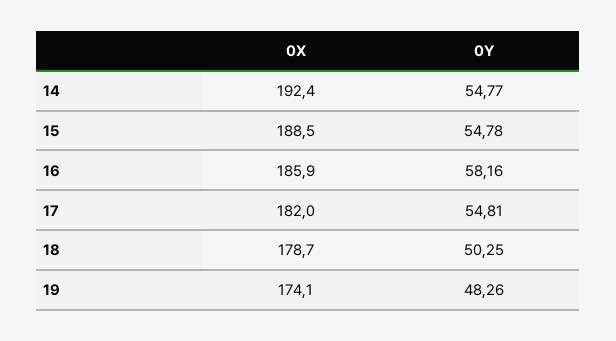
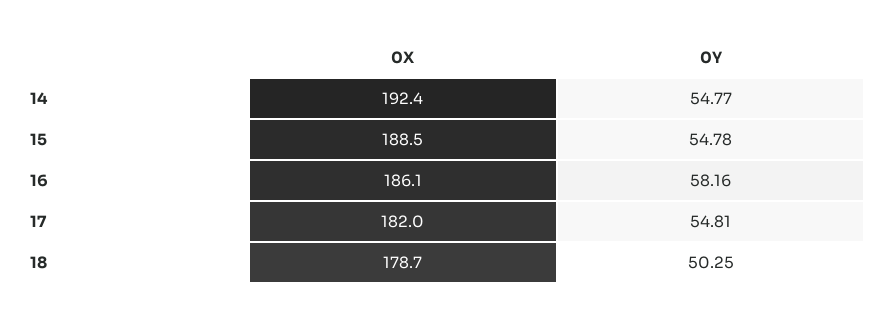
0X, 16: 185.9 -> 186.1
0X, 19: 174.1 -> none
0Y, 19: 48.26 -> none

